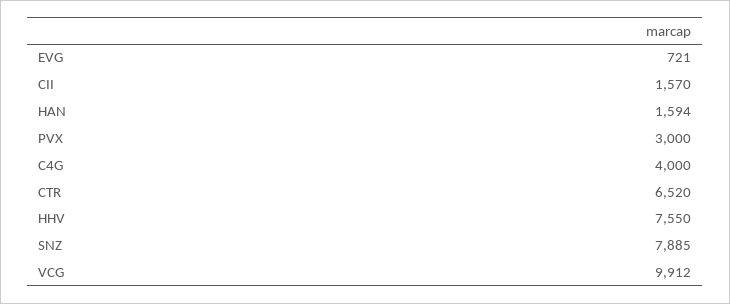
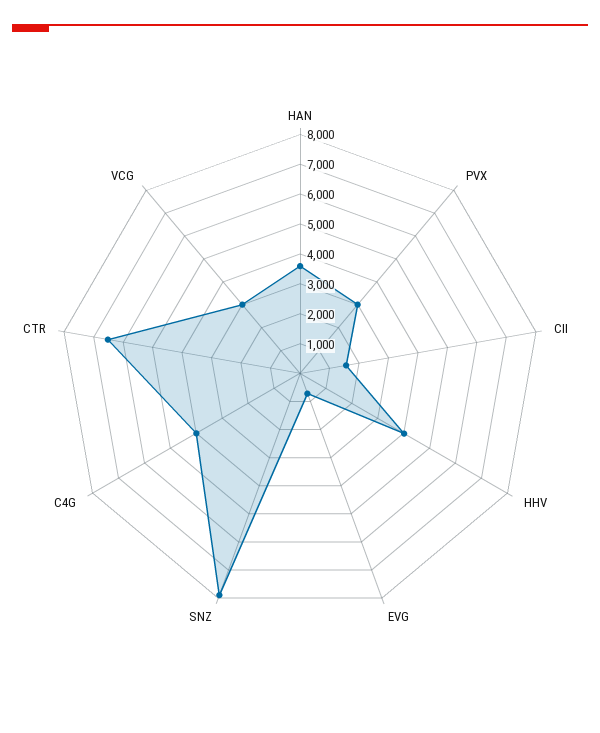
HAN: 1594 -> 3500
HHV: 7550 -> 4000
VCG: 9912 -> 3000

